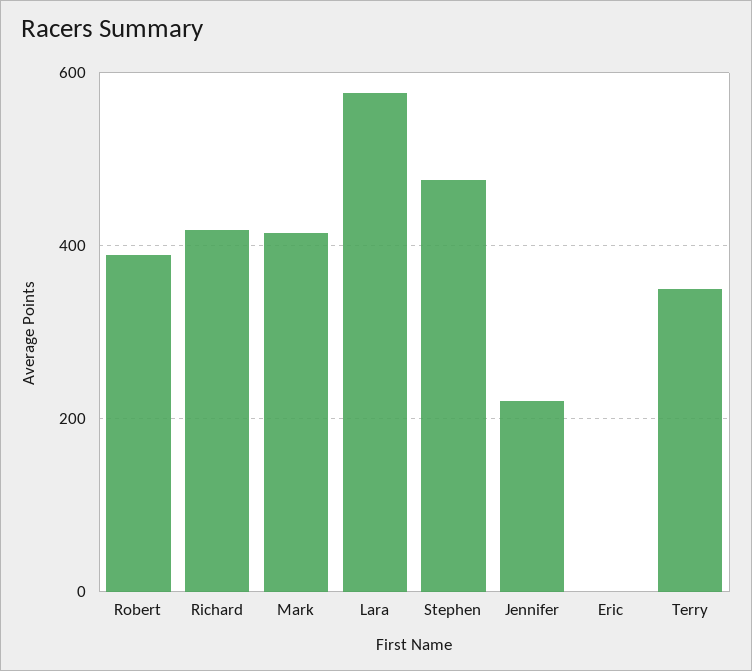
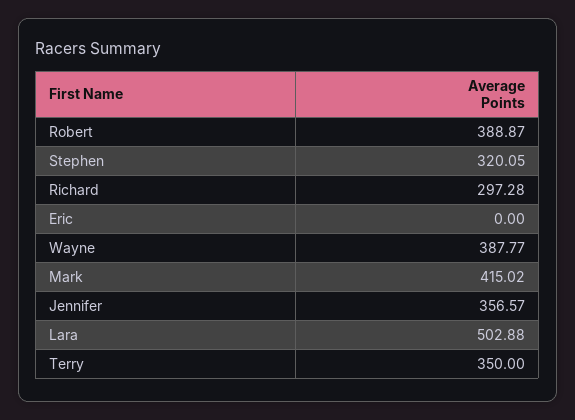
Richard: 420 -> 297.28
Lara: 580 -> 502.88
Stephen: 480 -> 320.05
Jennifer: 220 -> 356.57
Wayne: none -> 387.77

